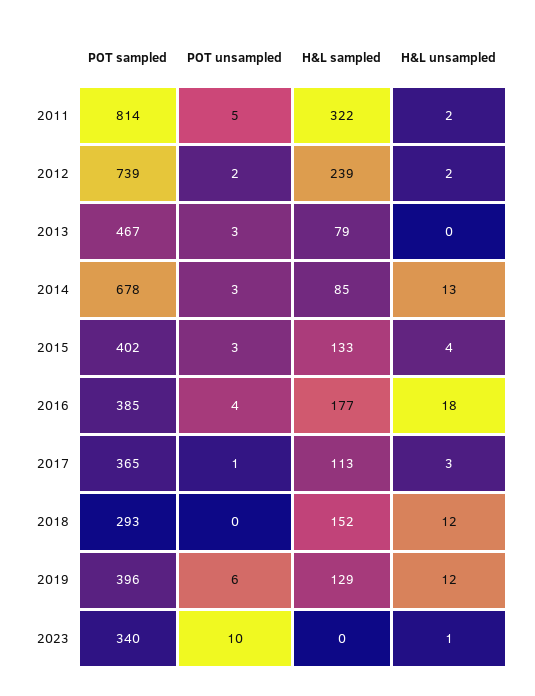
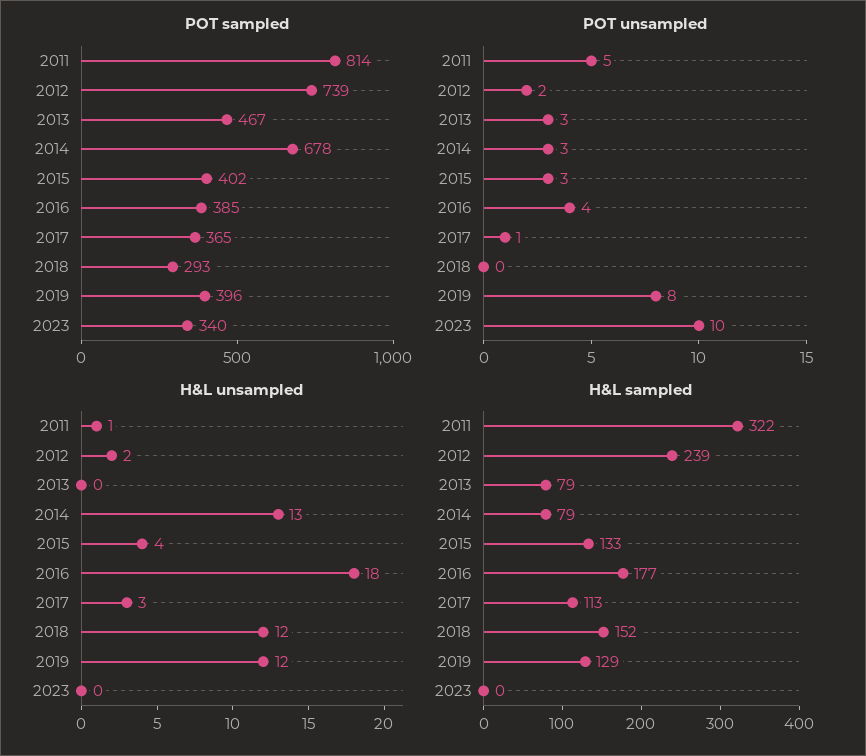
H&L unsampled, 2011: 2 -> 1
H&L sampled, 2014: 85 -> 79
POT unsampled, 2019: 6 -> 8
H&L unsampled, 2023: 1 -> 0

